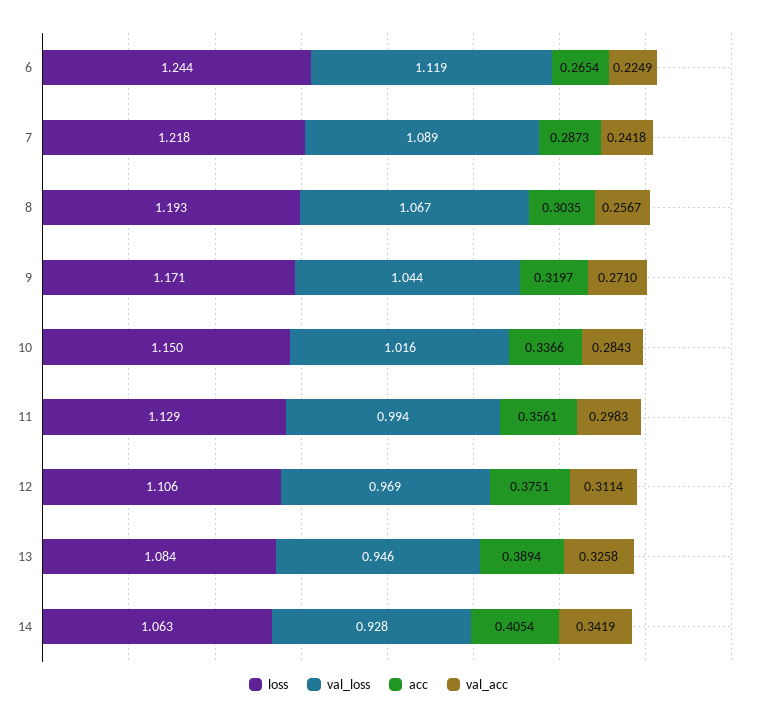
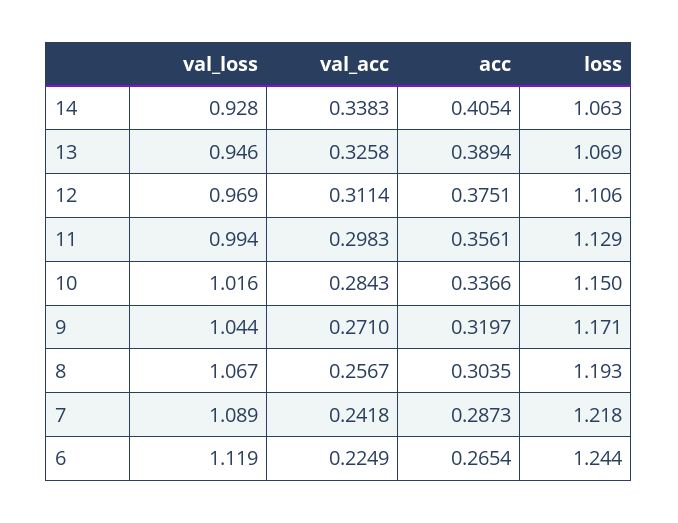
loss, 13: 1.084 -> 1.069
val_acc, 14: 0.3419 -> 0.3383

